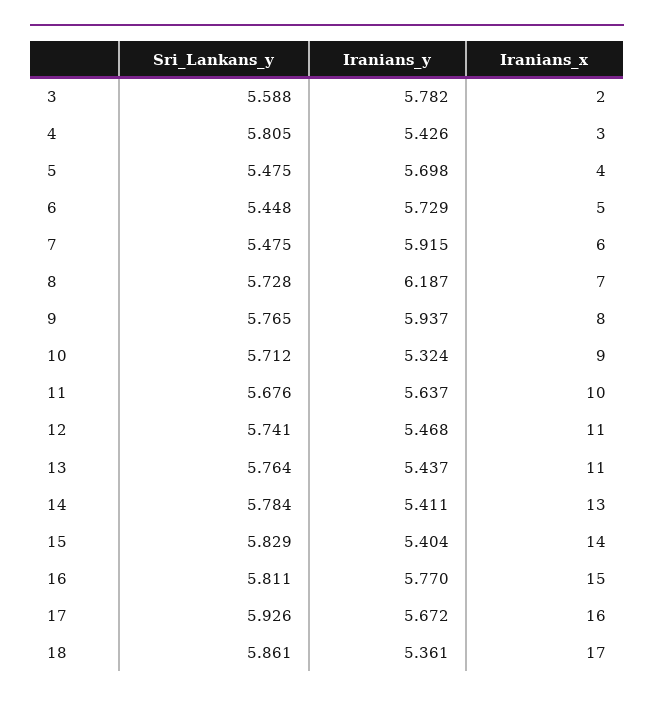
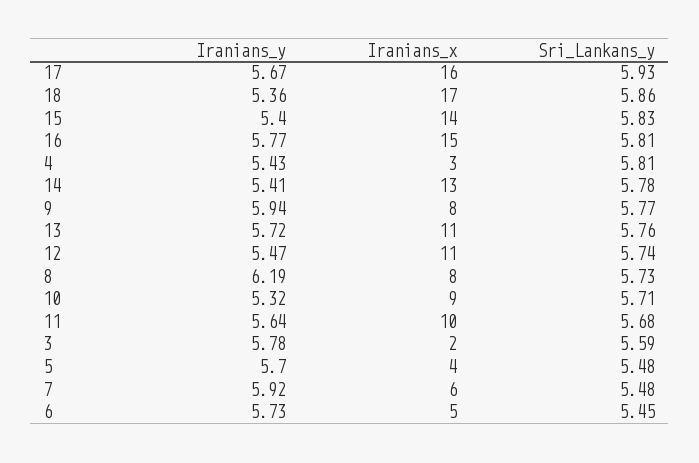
Iranians_x, 8: 7 -> 8
Iranians_y, 13: 5.437 -> 5.72

